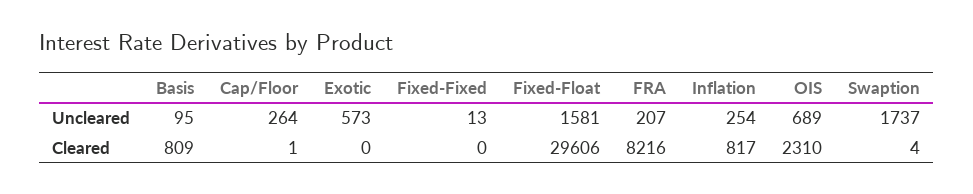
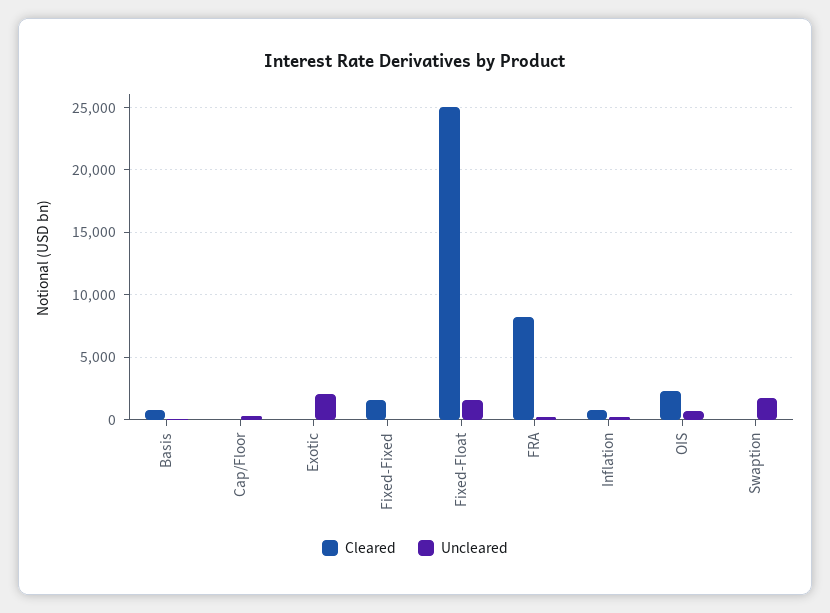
Uncleared, Exotic: 573 -> 2000
Cleared, Fixed-Fixed: 0 -> 1500
Cleared, Fixed-Float: 29606 -> 25000

